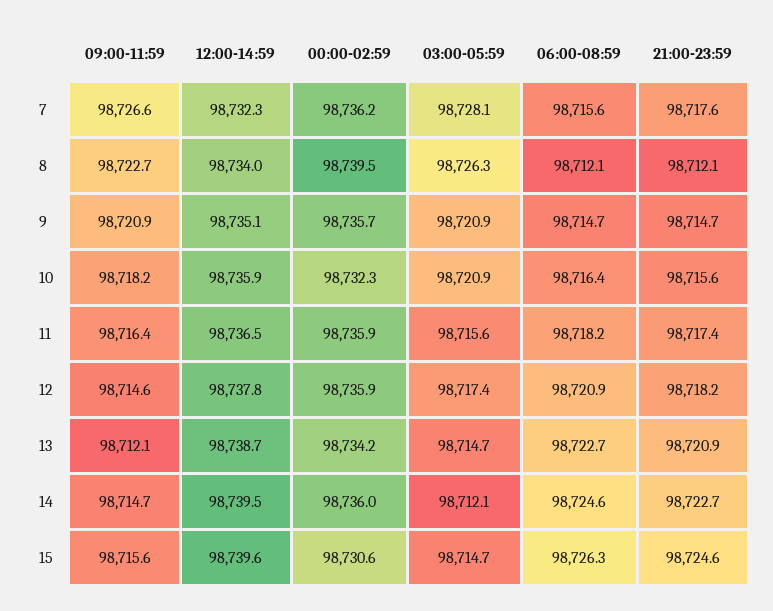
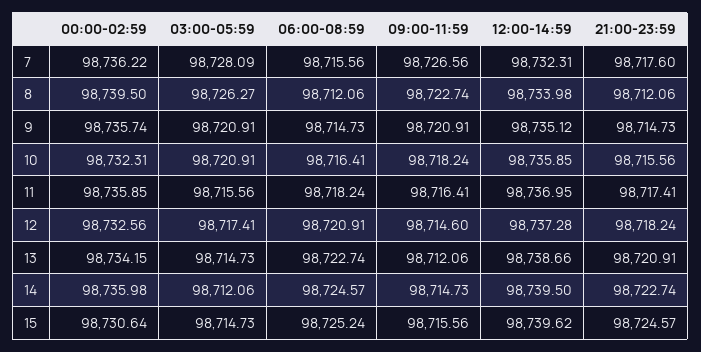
12:00-14:59, 11: 98736.5 -> 98736.95
12:00-14:59, 12: 98737.8 -> 98737.28
00:00-02:59, 12: 98735.9 -> 98732.56
06:00-08:59, 15: 98726.3 -> 98725.24

